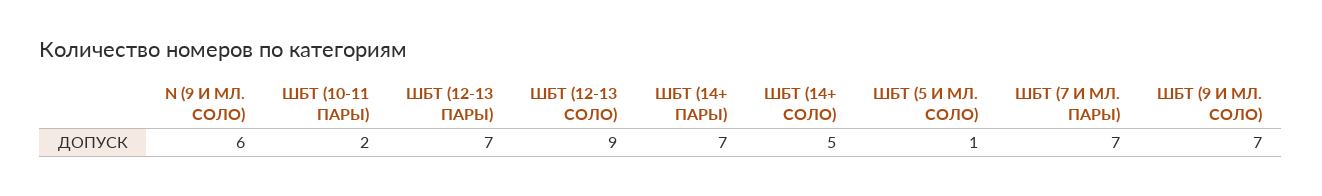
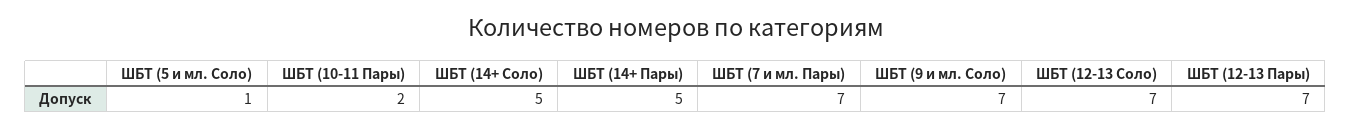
N (9 И МЛ. СОЛО): 6 -> none
ШБТ (12-13 СОЛО): 9 -> 7
ШБТ (14+ ПАРЫ): 7 -> 5

